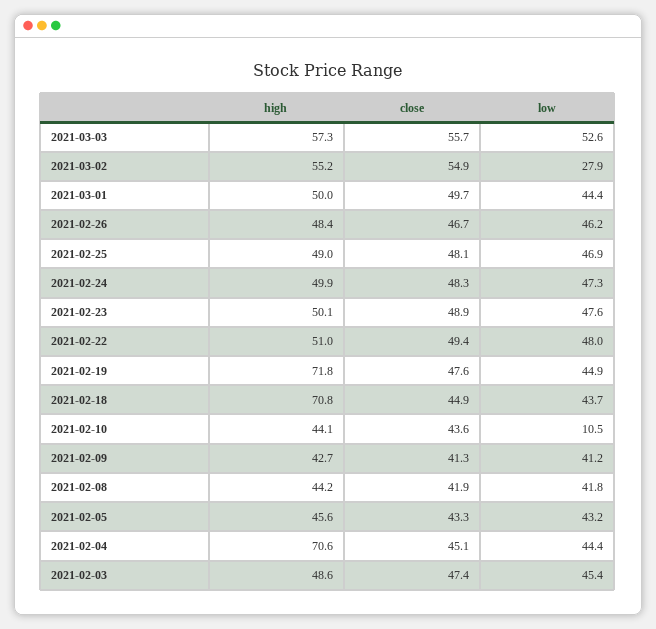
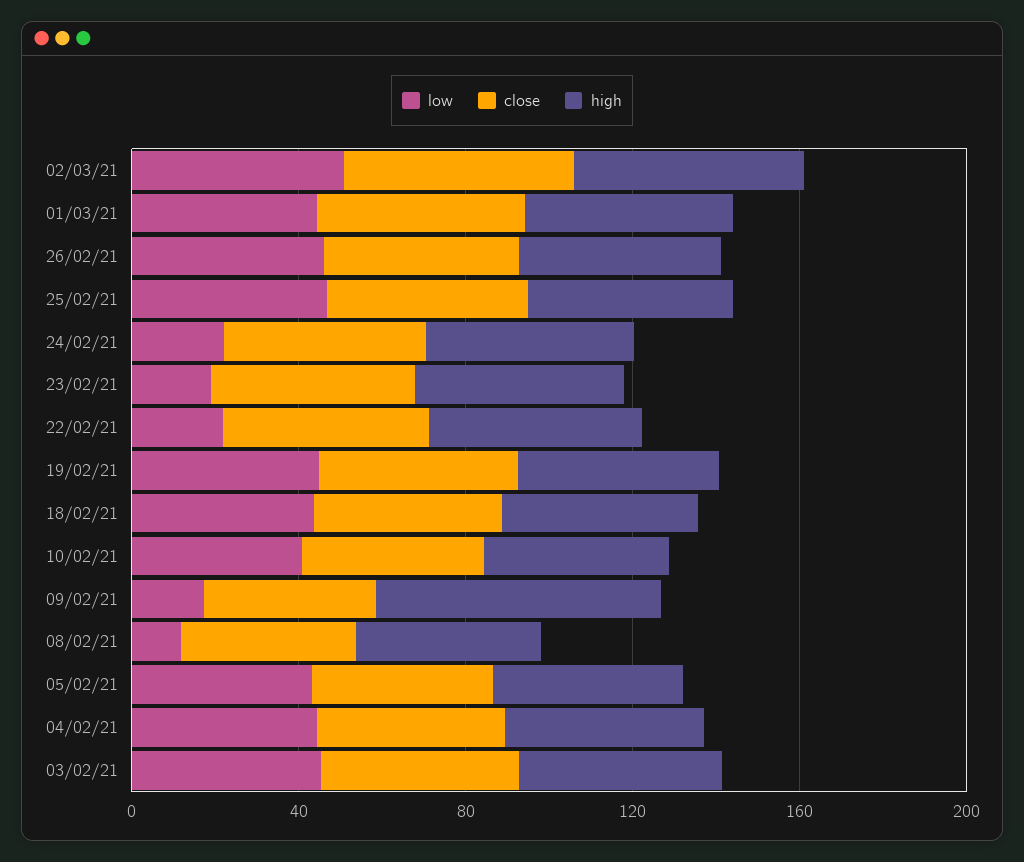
high, 2021-03-03: 57.3 -> none
close, 2021-03-03: 55.7 -> none
low, 2021-03-03: 52.6 -> none
low, 2021-03-02: 27.9 -> 50
low, 2021-02-24: 47.3 -> 20
low, 2021-02-23: 47.6 -> 20
low, 2021-02-22: 48 -> 20
high, 2021-02-19: 71.8 -> 50
high, 2021-02-18: 70.8 -> 50
low, 2021-02-10: 10.5 -> 40
high, 2021-02-09: 42.7 -> 70
low, 2021-02-09: 41.2 -> 20
low, 2021-02-08: 41.8 -> 10
high, 2021-02-04: 70.6 -> 50

